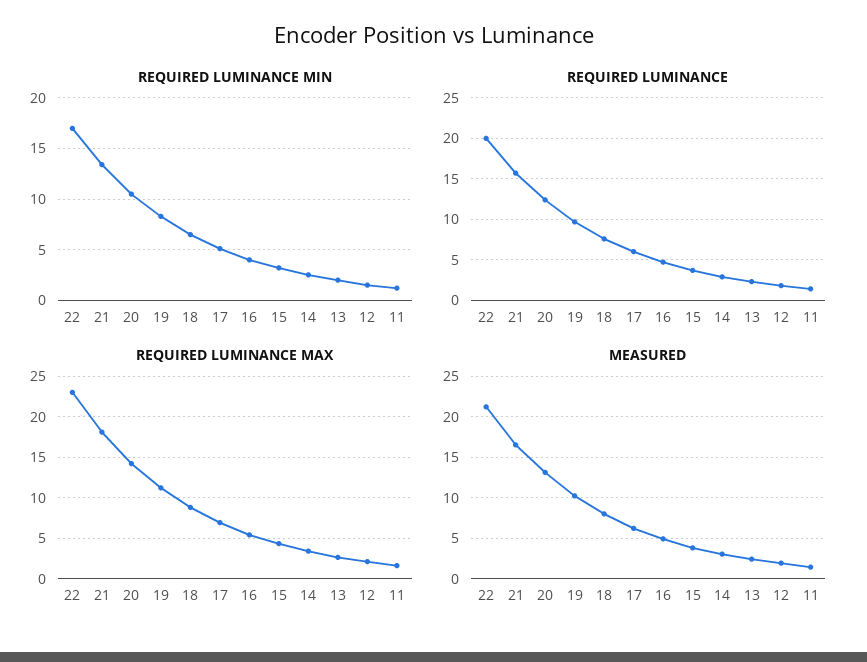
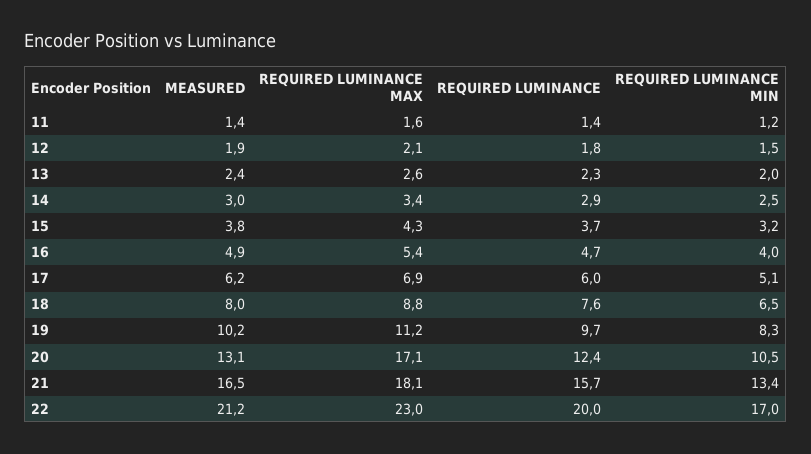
REQUIRED LUMINANCE MAX, 20: 14 -> 17.1

